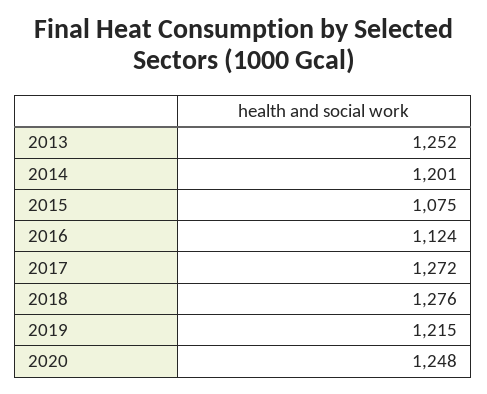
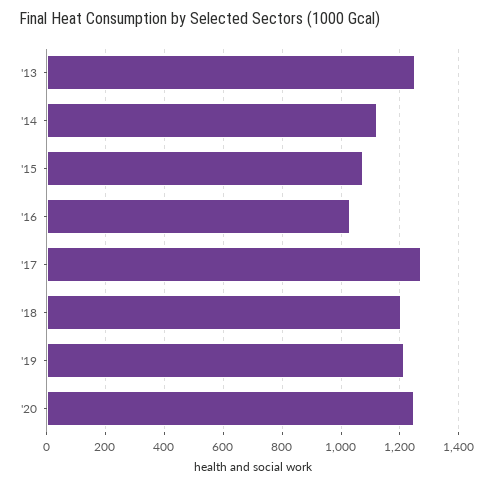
2014: 1201 -> 1125
2016: 1124 -> 1025
2018: 1276 -> 1200

